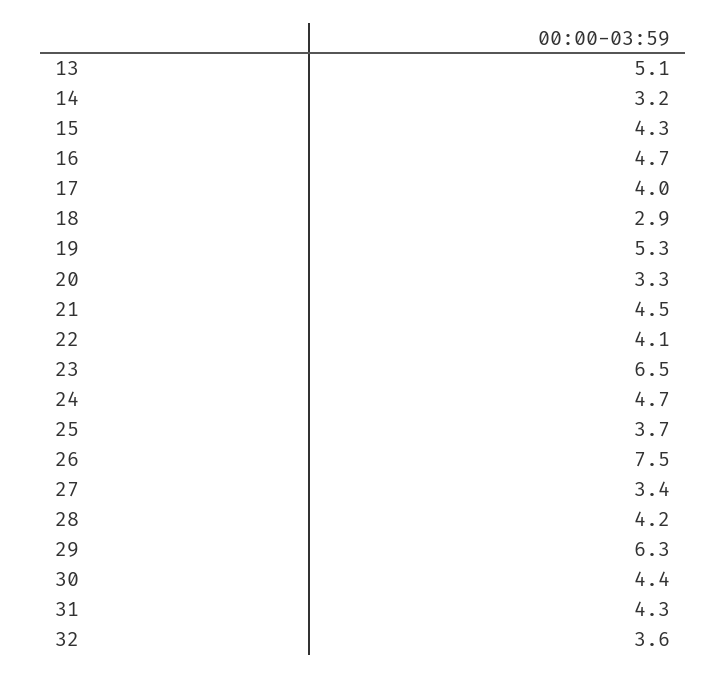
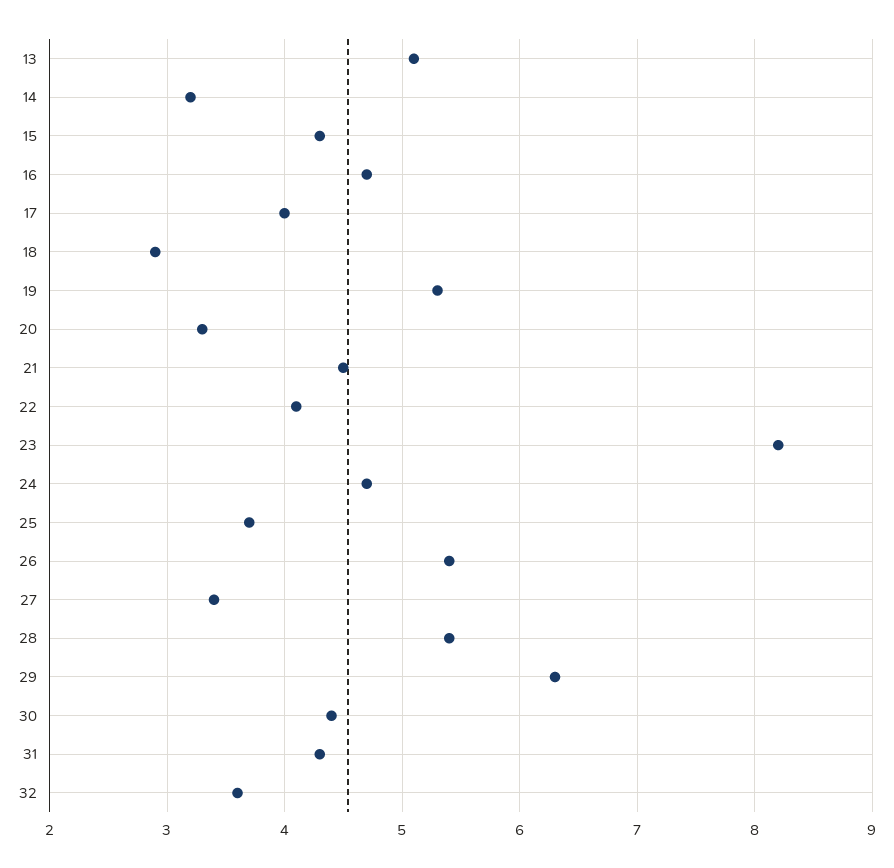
23: 6.5 -> 8.2
26: 7.5 -> 5.4
28: 4.2 -> 5.4

